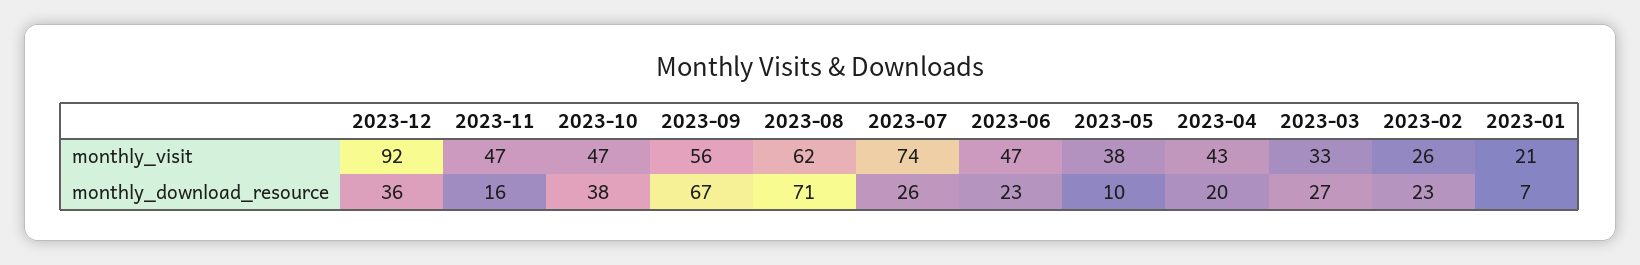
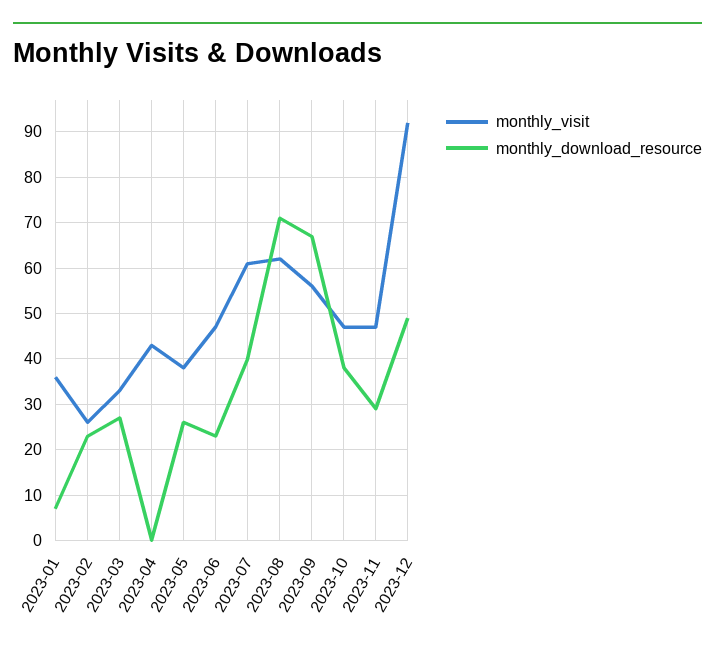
monthly_visit, 2023-07: 74 -> 60
monthly_visit, 2023-01: 21 -> 35
monthly_download_resource, 2023-12: 36 -> 50
monthly_download_resource, 2023-11: 16 -> 30
monthly_download_resource, 2023-07: 26 -> 40
monthly_download_resource, 2023-05: 10 -> 25
monthly_download_resource, 2023-04: 20 -> 0

